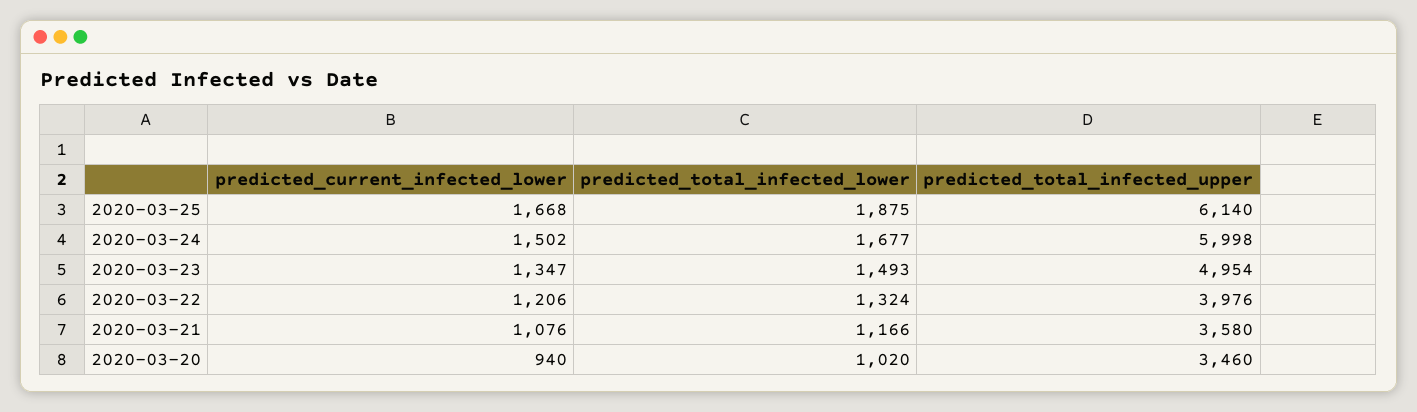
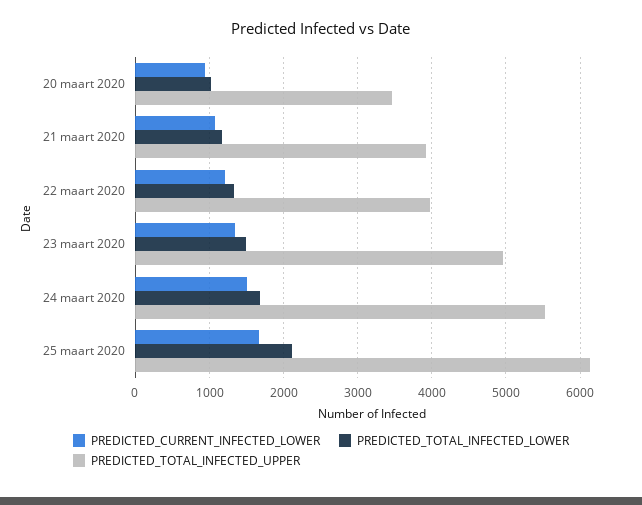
predicted_total_infected_lower, 2020-03-25: 1875 -> 2100
predicted_total_infected_upper, 2020-03-24: 5998 -> 5500
predicted_total_infected_upper, 2020-03-21: 3580 -> 3900

